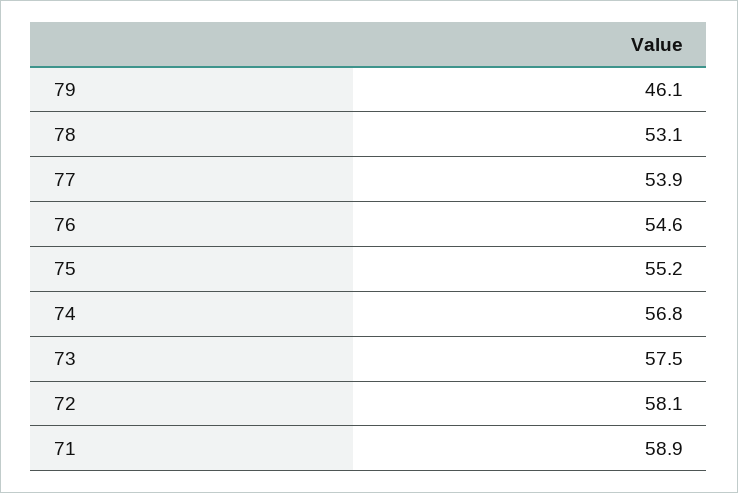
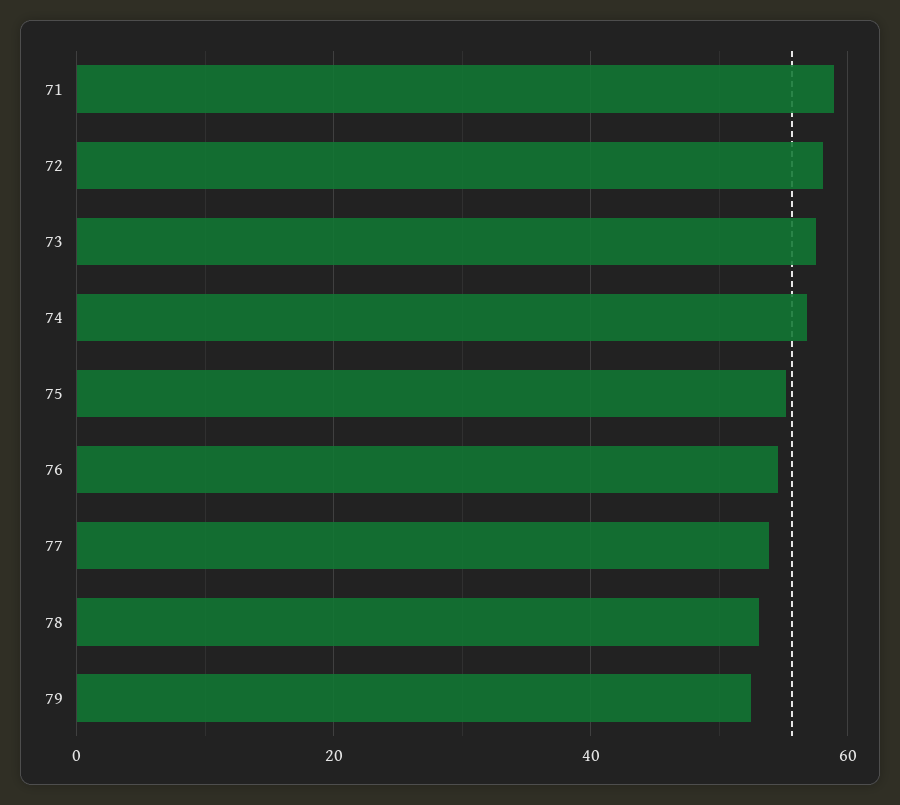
79: 46.1 -> 52

